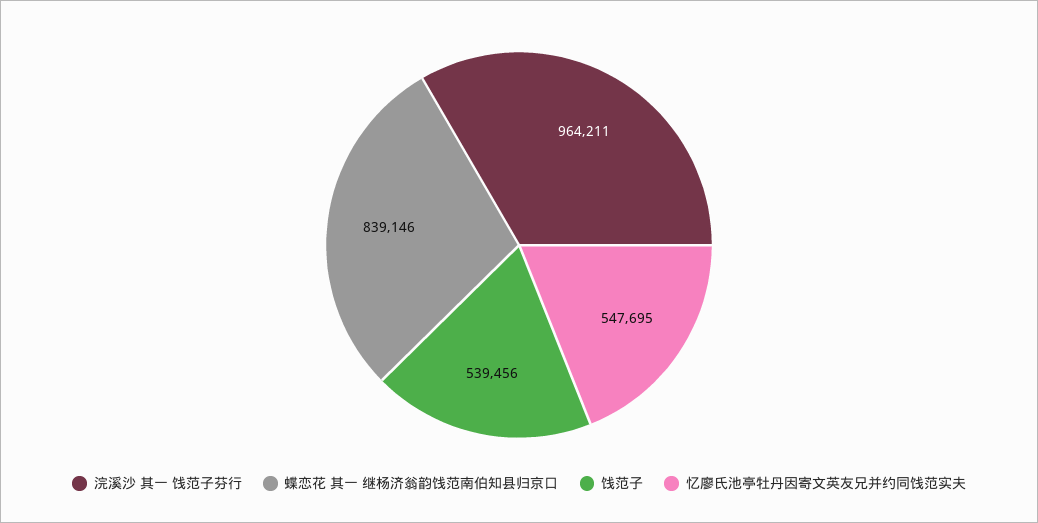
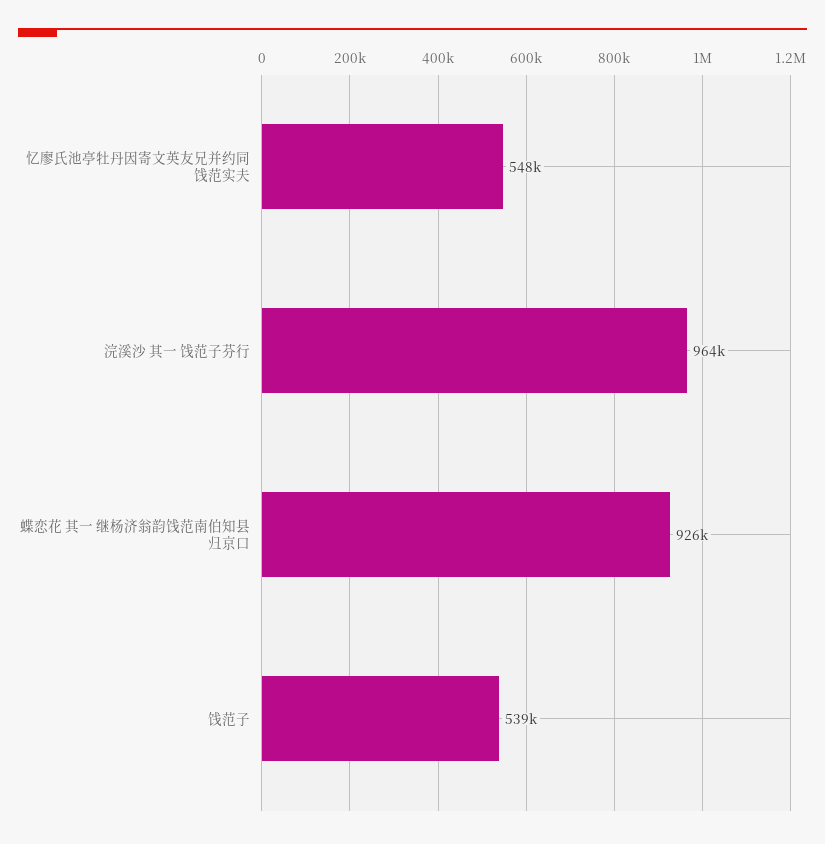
蝶恋花 其一 继杨济翁韵饯范南伯知县归京口: 839146 -> 926000

